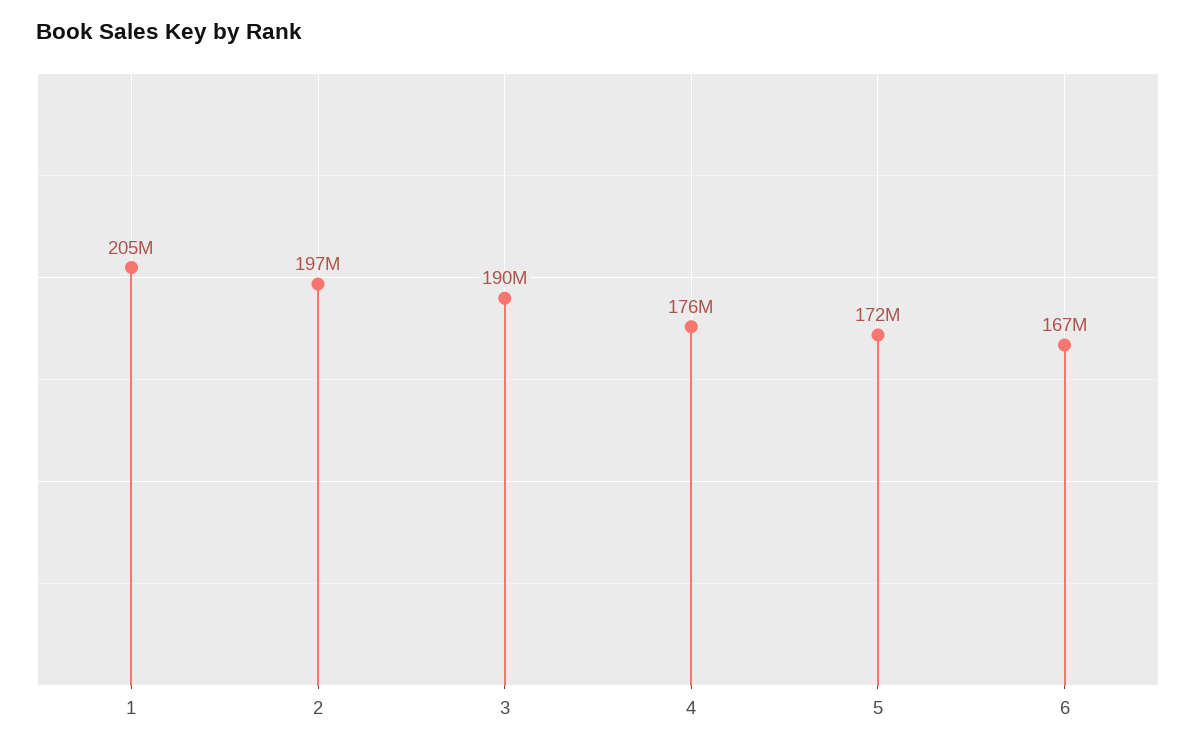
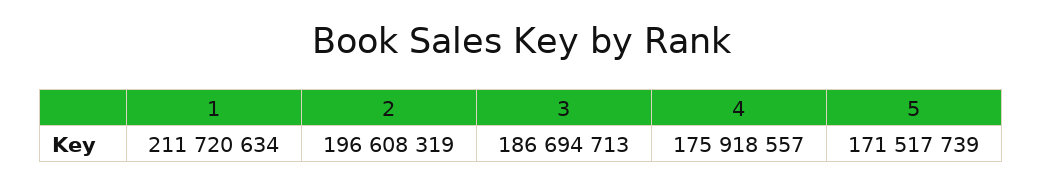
1: 205000000 -> 211720634
3: 190000000 -> 186694713
6: 167000000 -> none

